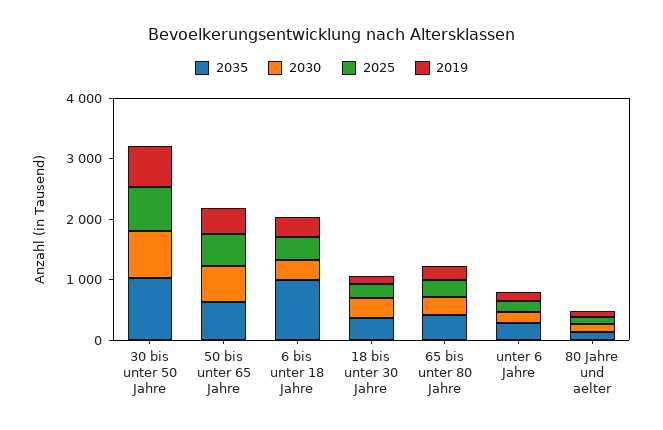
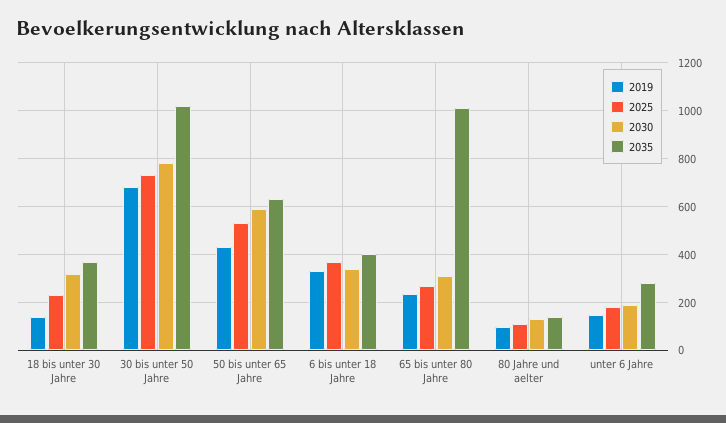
2035, 6 bis unter 18 Jahre: 1000 -> 400
2035, 65 bis unter 80 Jahre: 400 -> 1000

